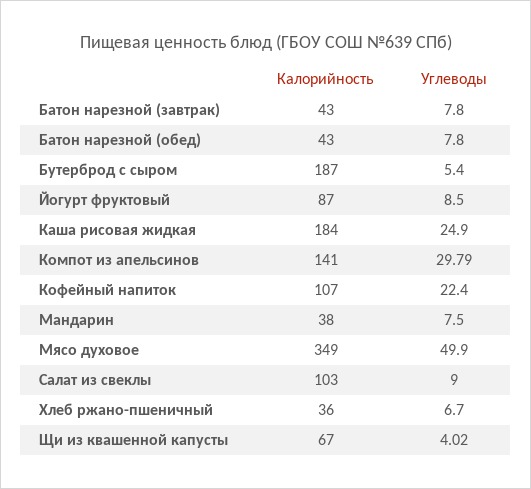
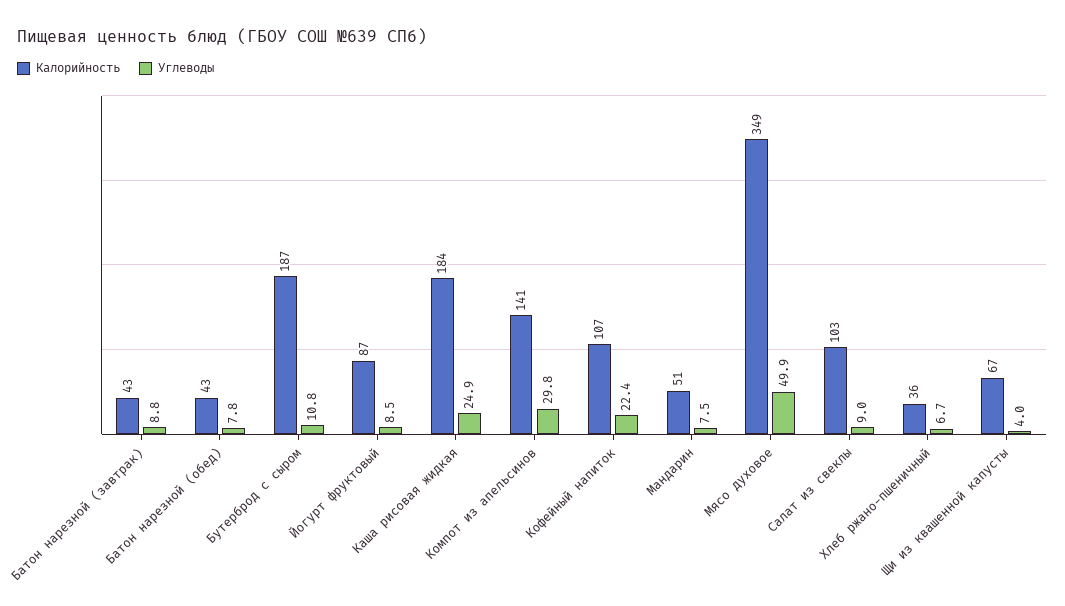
Углеводы, Батон нарезной (завтрак): 7.8 -> 8.8
Углеводы, Бутерброд с сыром: 5.4 -> 10.8
Калорийность, Мандарин: 38 -> 51

